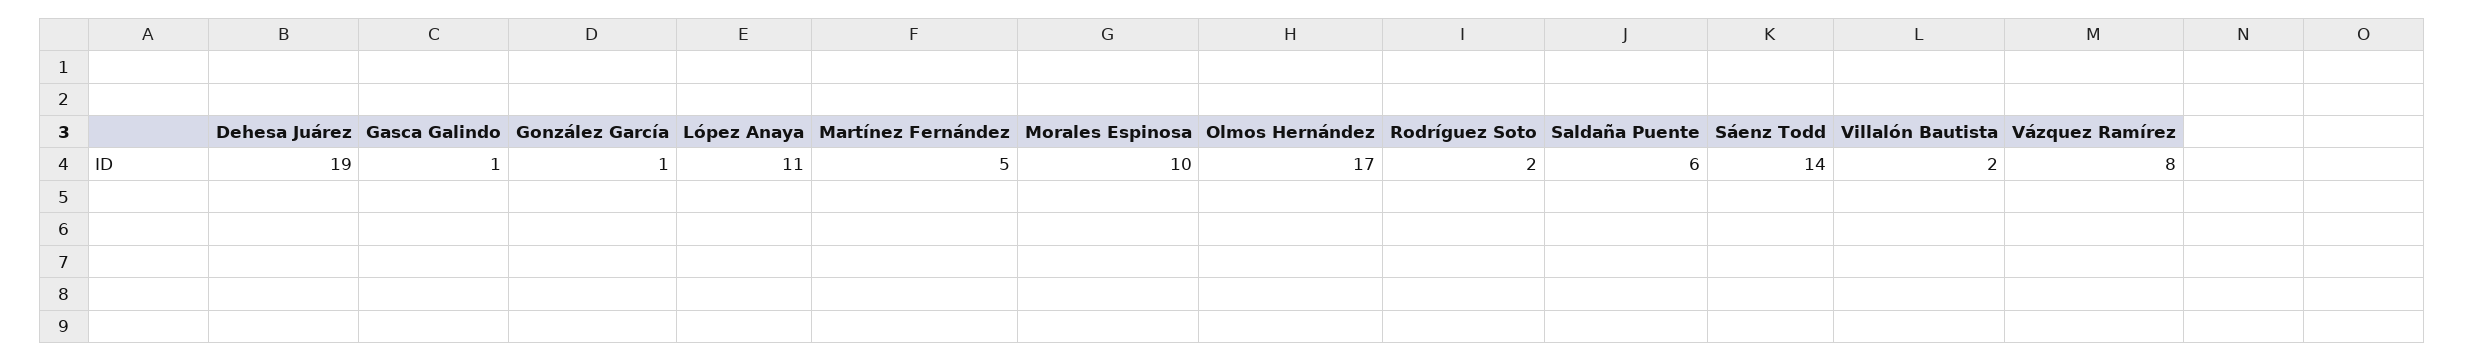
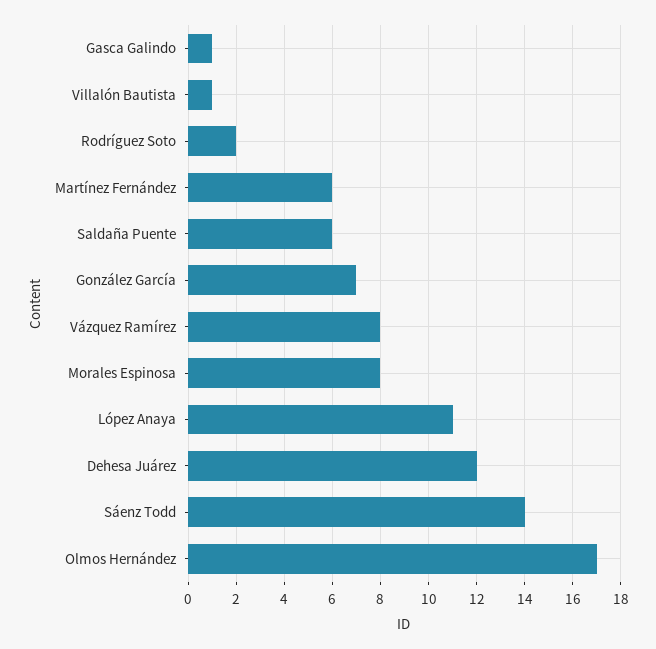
Dehesa Juárez: 19 -> 12
González García: 1 -> 7
Martínez Fernández: 5 -> 6
Morales Espinosa: 10 -> 8
Villalón Bautista: 2 -> 1

